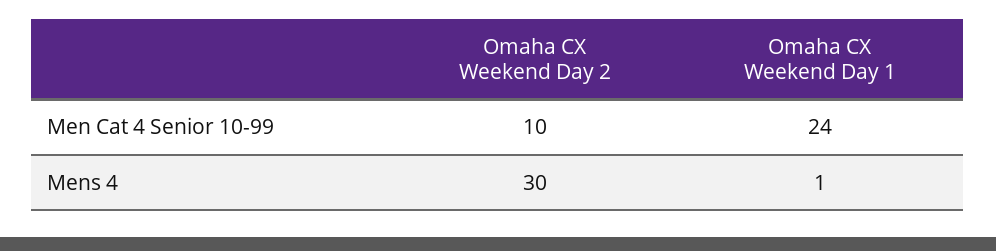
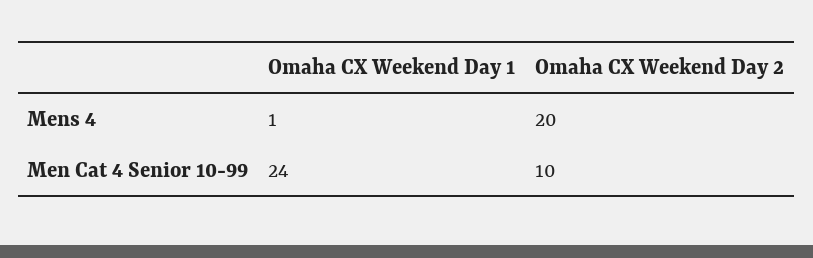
Omaha CX Weekend Day 2, Mens 4: 30 -> 20

